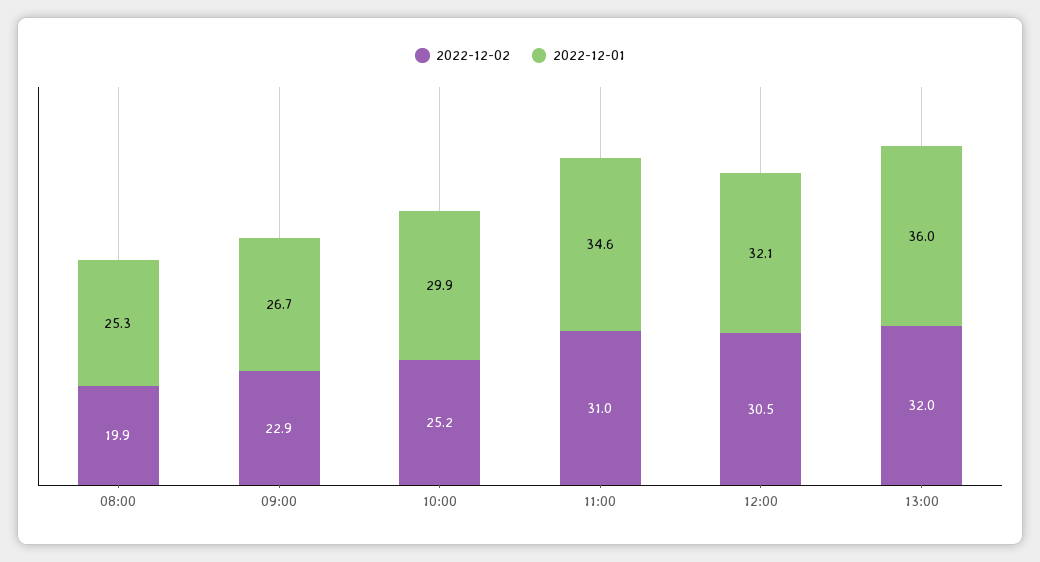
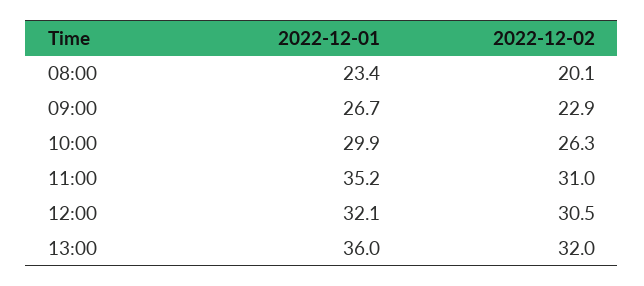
2022-12-02, 08:00: 19.9 -> 20.1
2022-12-01, 08:00: 25.3 -> 23.4
2022-12-02, 10:00: 25.2 -> 26.3
2022-12-01, 11:00: 34.6 -> 35.2

